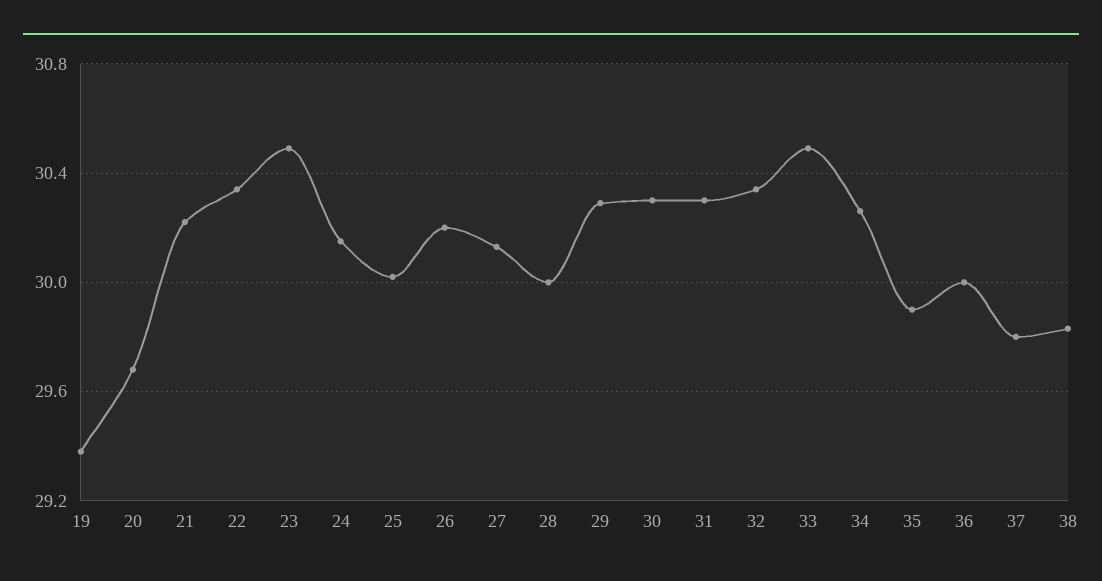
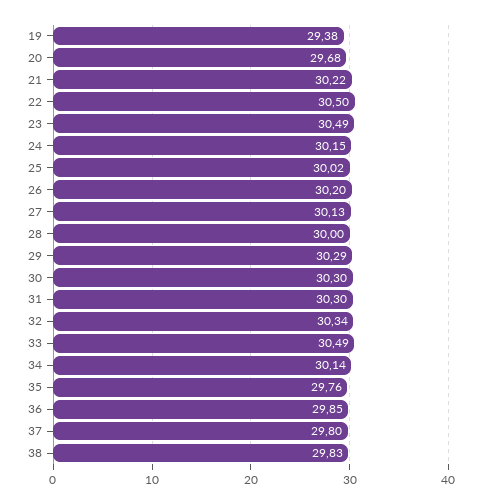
22: 30.35 -> 30.5
34: 30.25 -> 30.14
35: 29.9 -> 29.76
36: 30 -> 29.85

